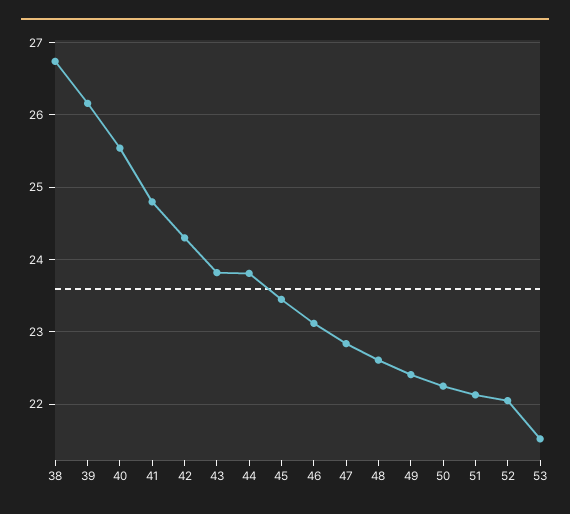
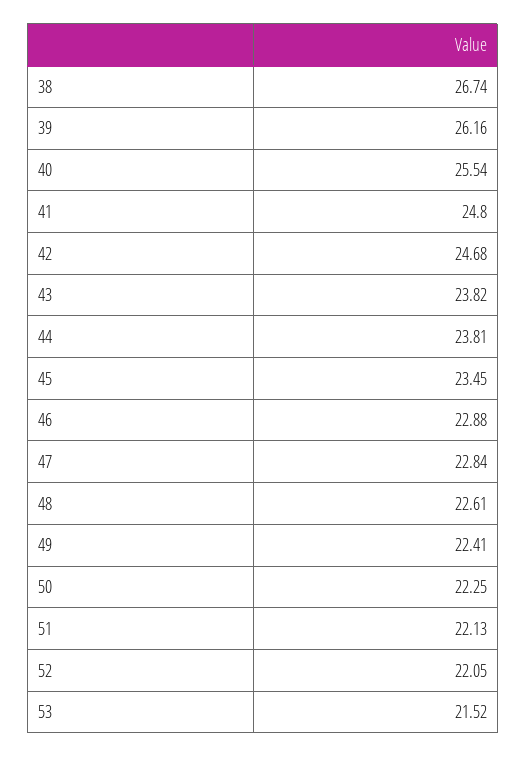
42: 24.3 -> 24.68
46: 23.1 -> 22.88

